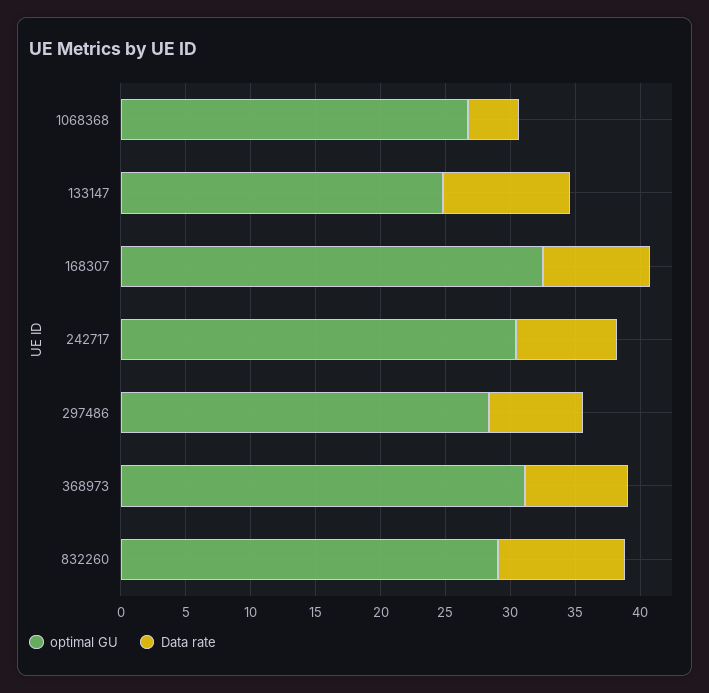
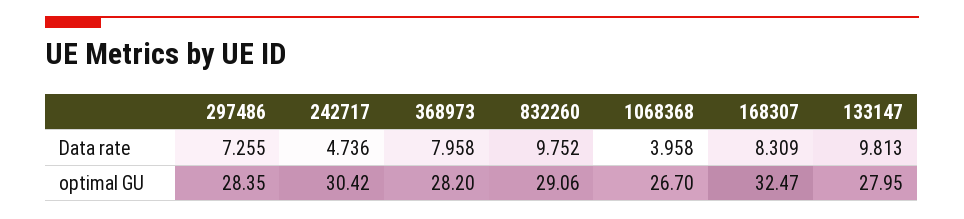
optimal GU, 133147: 25 -> 27.95
Data rate, 242717: 8 -> 4.736
optimal GU, 368973: 31 -> 28.2

